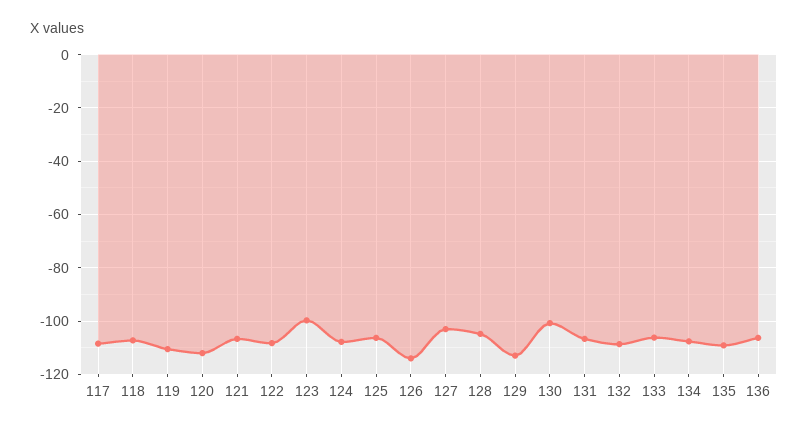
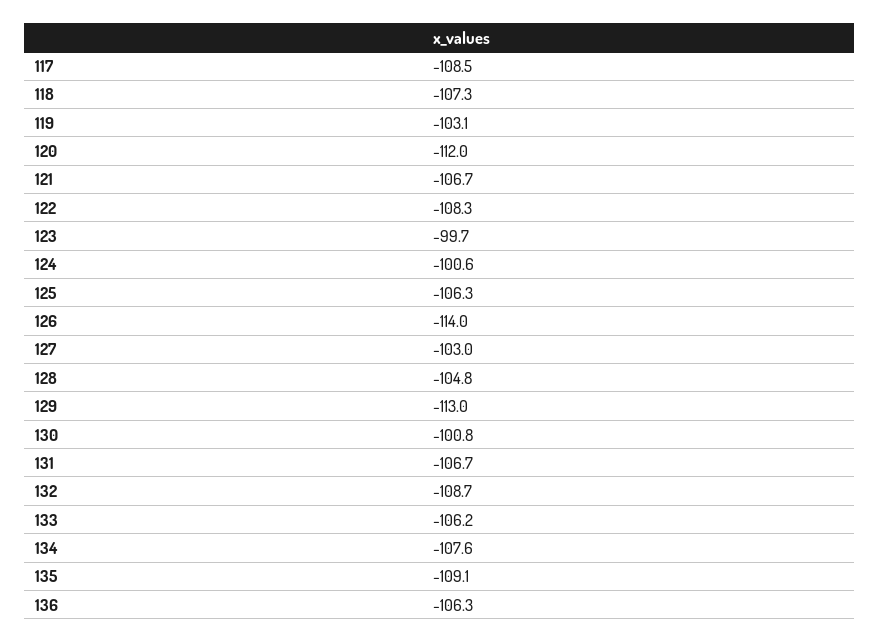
119: -110 -> -103.1
124: -107.5 -> -100.6

